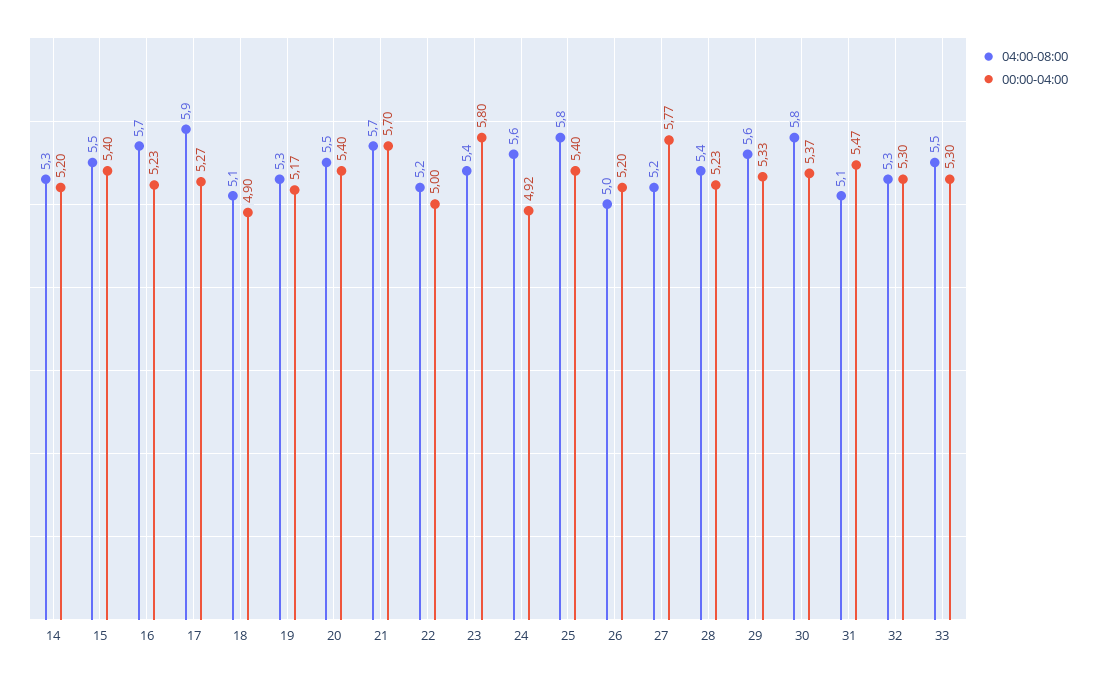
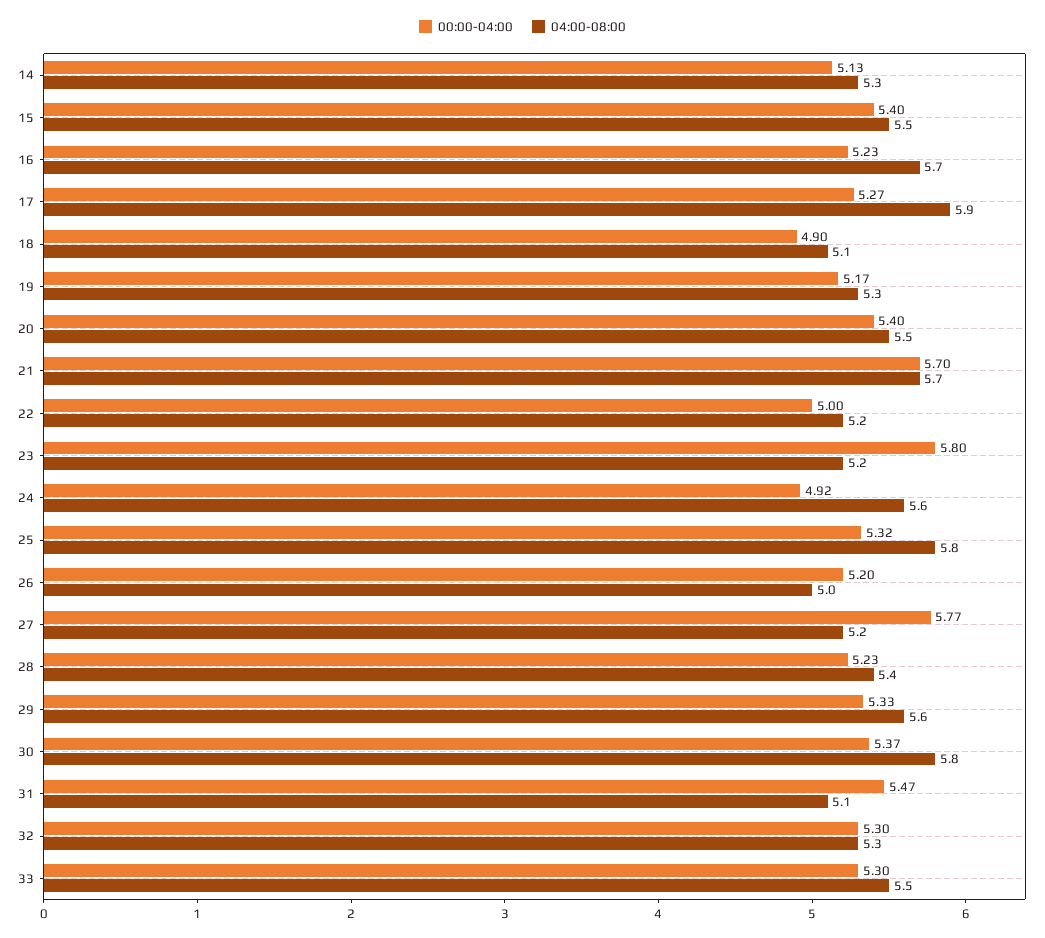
00:00-04:00, 14: 5.2 -> 5.13
04:00-08:00, 23: 5.4 -> 5.2
00:00-04:00, 25: 5.4 -> 5.32

